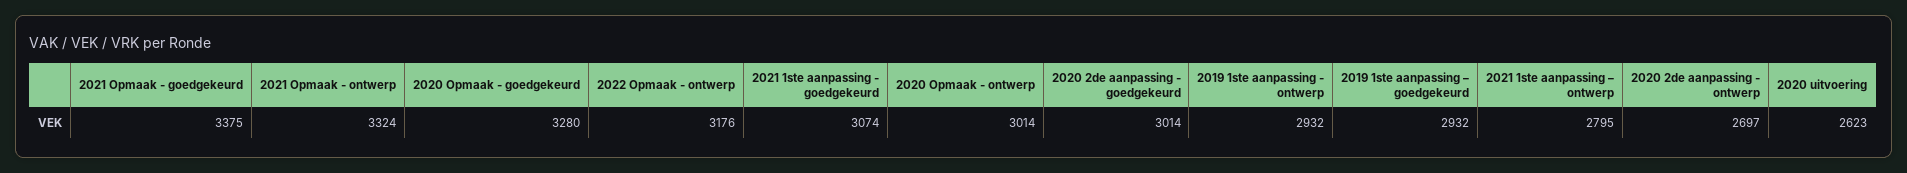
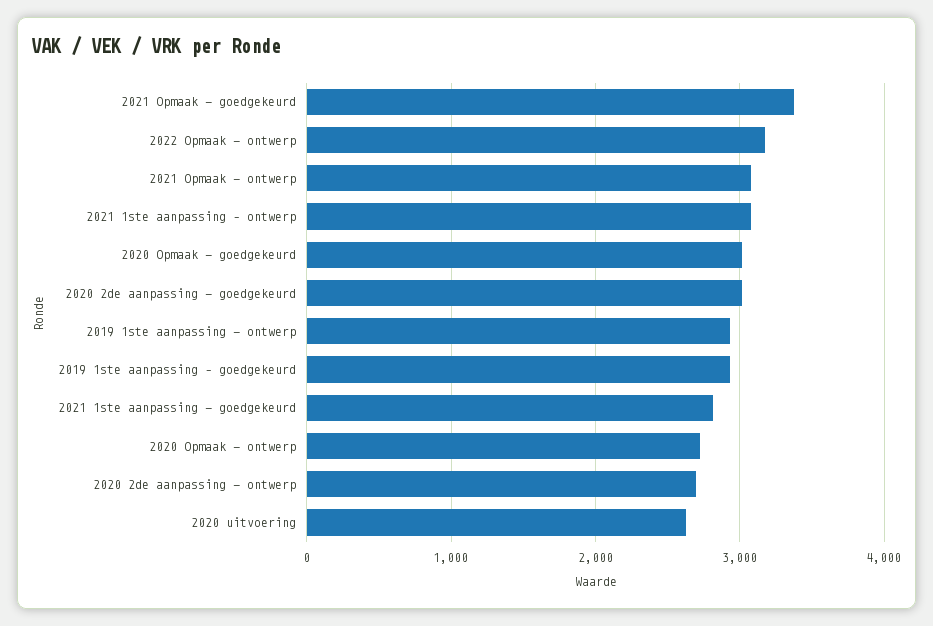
2021 Opmaak - ontwerp: 3324 -> 3100
2020 Opmaak - goedgekeurd: 3280 -> 3000
2021 1ste aanpassing - goedgekeurd: 3074 -> 2800
2020 Opmaak - ontwerp: 3014 -> 2700
2021 1ste aanpassing – ontwerp: 2795 -> 3100

